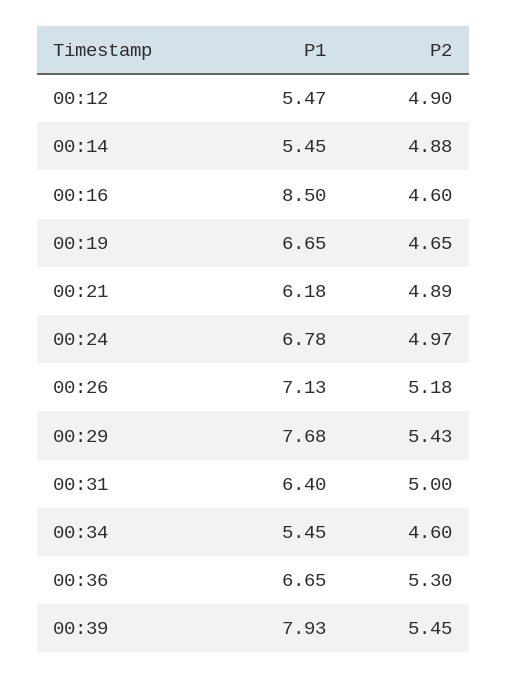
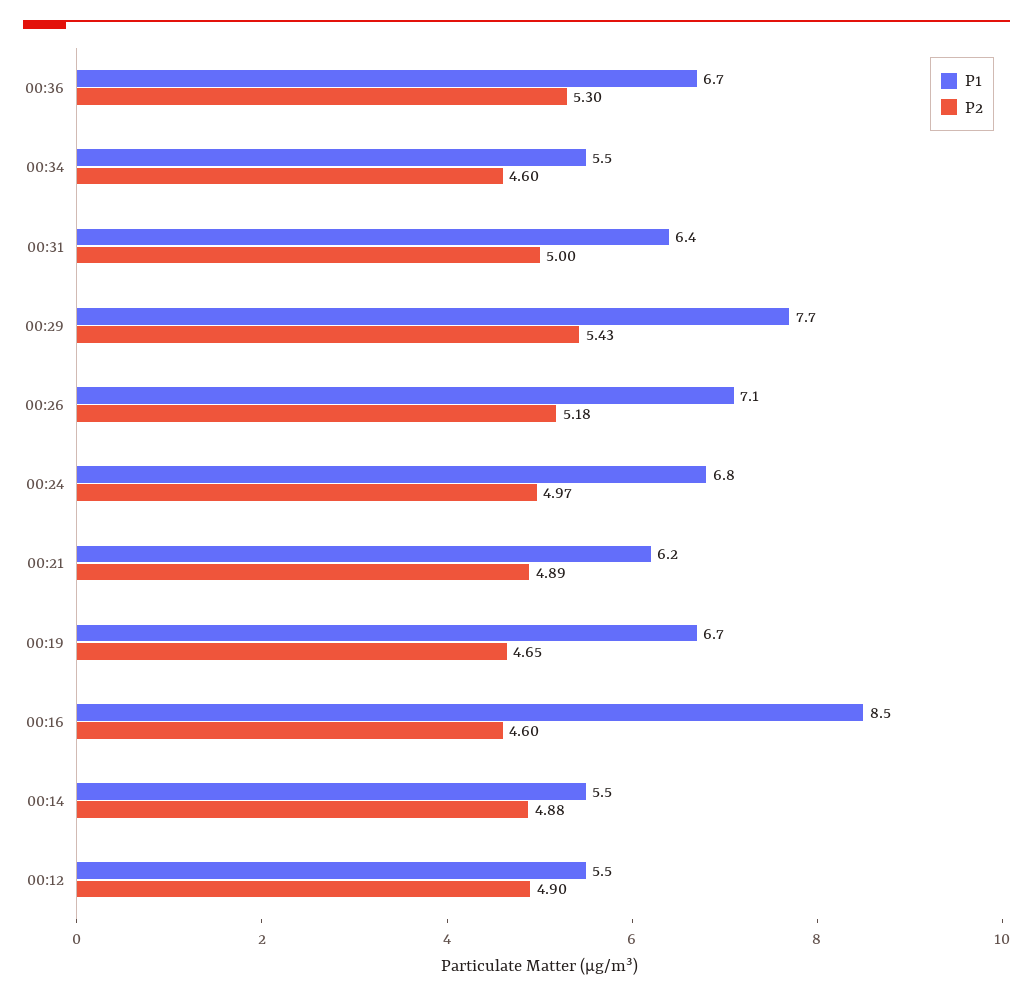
P1, 00:39: 7.93 -> none
P2, 00:39: 5.45 -> none

